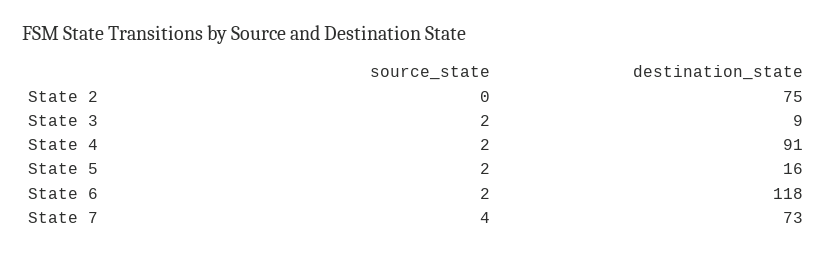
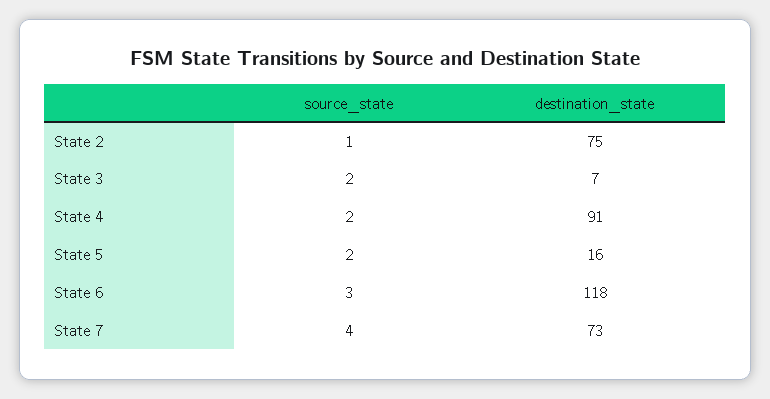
source_state, State 2: 0 -> 1
destination_state, State 3: 9 -> 7
source_state, State 6: 2 -> 3

